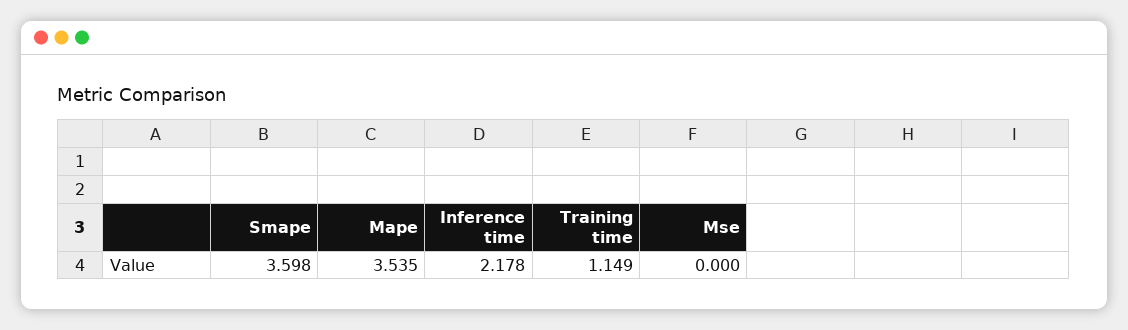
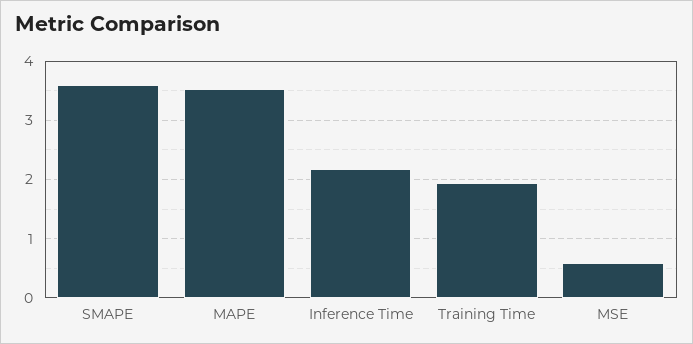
Training time: 1.149 -> 2
Mse: 0 -> 0.6

